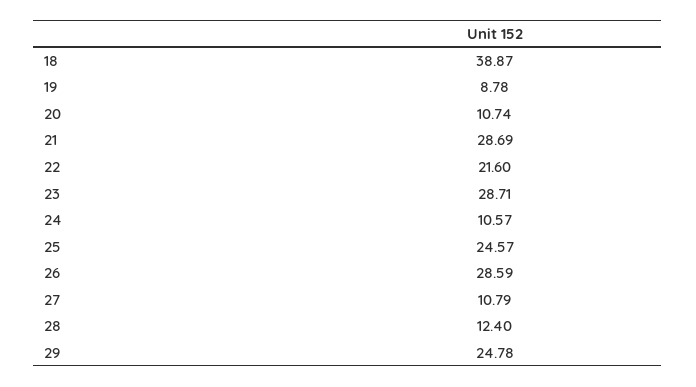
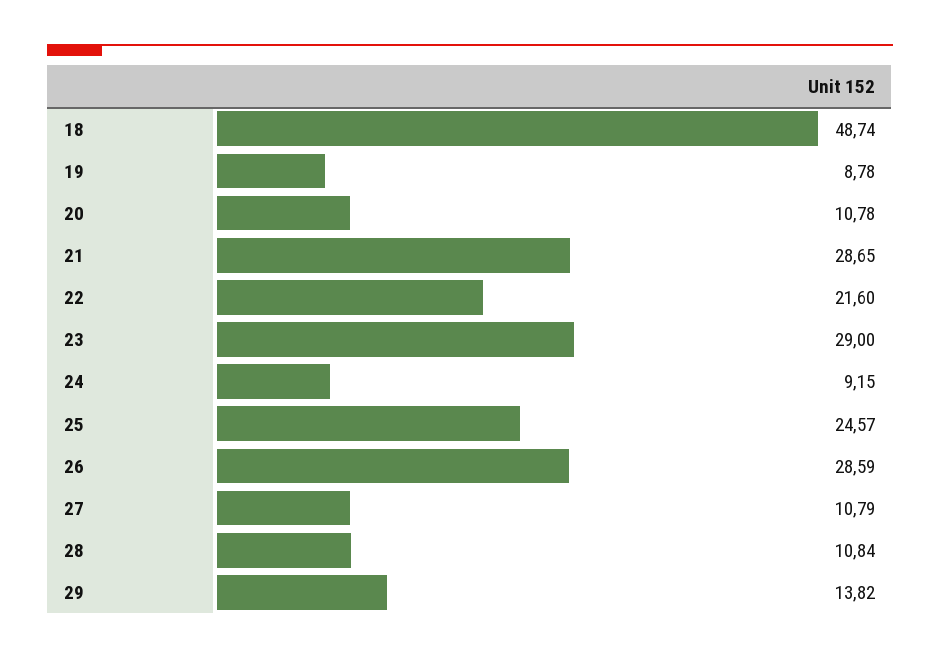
18: 38.87 -> 48.74
20: 10.74 -> 10.78
21: 28.69 -> 28.65
23: 28.71 -> 29
24: 10.57 -> 9.15
28: 12.4 -> 10.84
29: 24.78 -> 13.82

